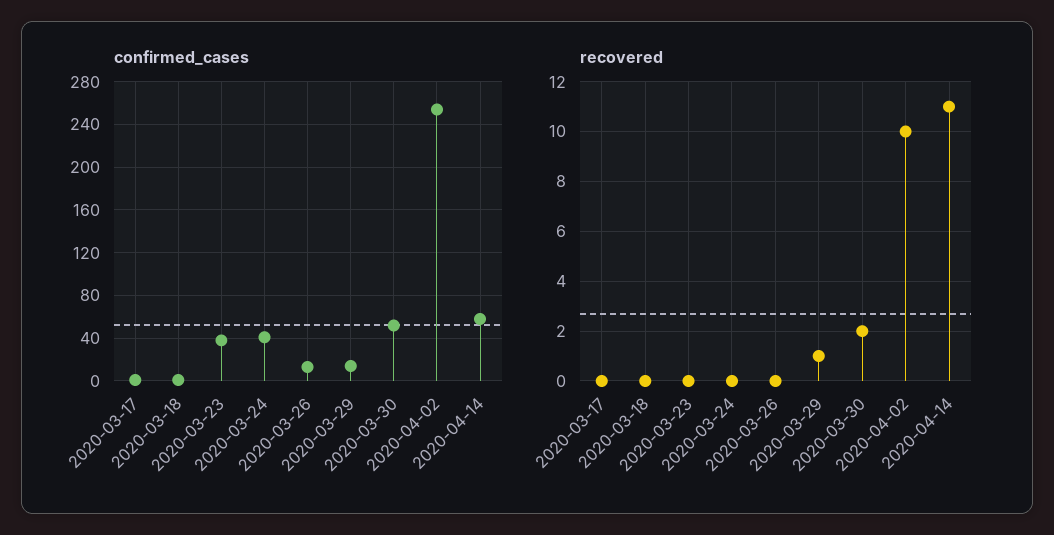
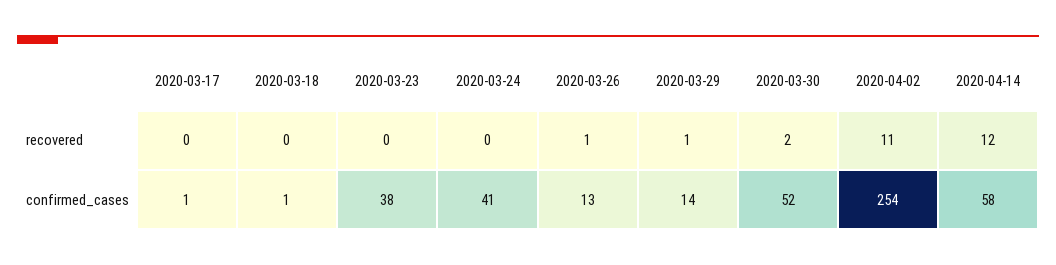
recovered, 2020-03-26: 0 -> 1
recovered, 2020-04-02: 10 -> 11
recovered, 2020-04-14: 11 -> 12

